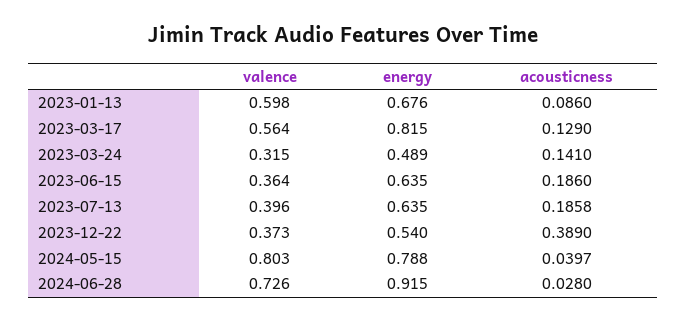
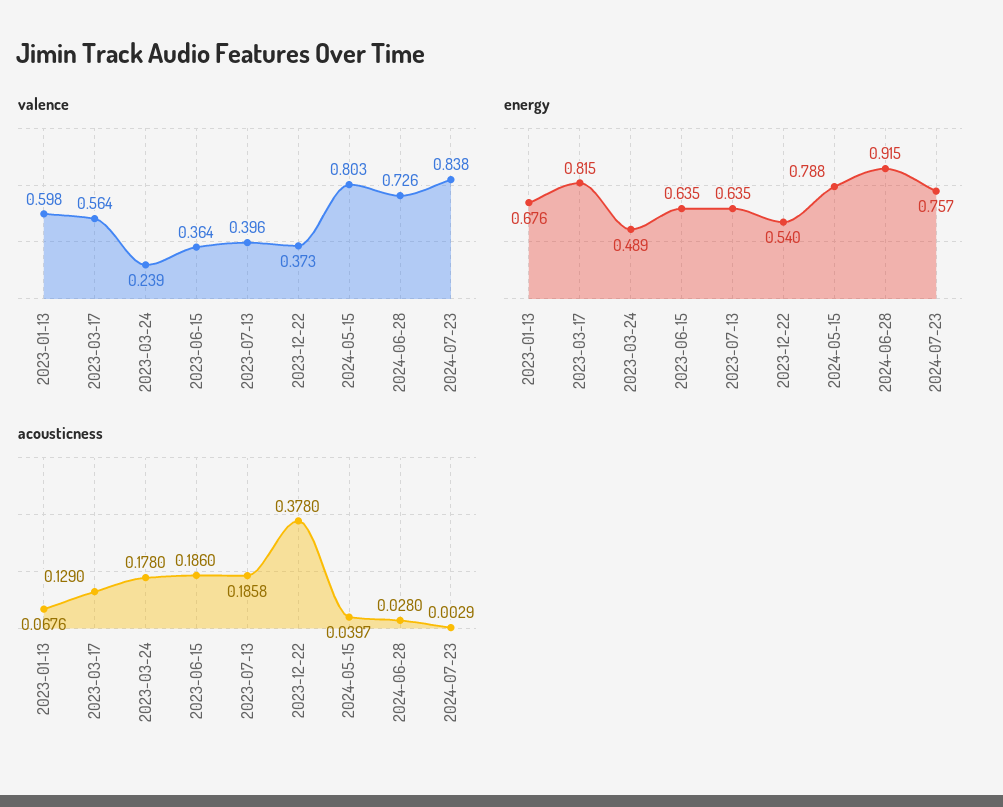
acousticness, 2023-01-13: 0.086 -> 0.0676
valence, 2023-03-24: 0.315 -> 0.239
acousticness, 2023-03-24: 0.141 -> 0.178
acousticness, 2023-12-22: 0.389 -> 0.378
valence, 2024-07-23: none -> 0.838
energy, 2024-07-23: none -> 0.757
acousticness, 2024-07-23: none -> 0.0029

